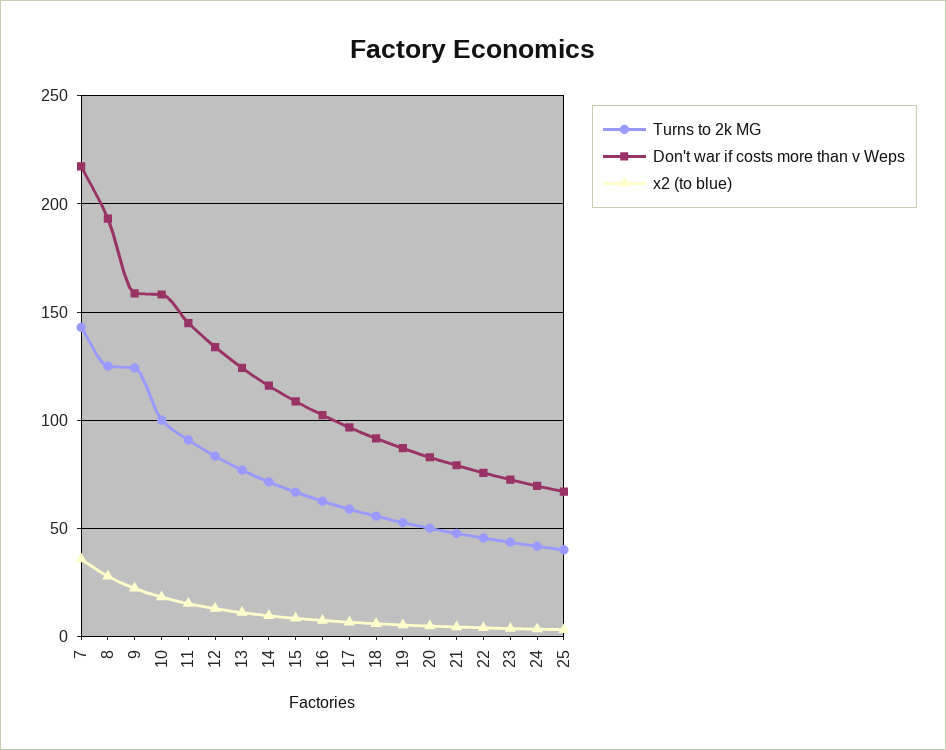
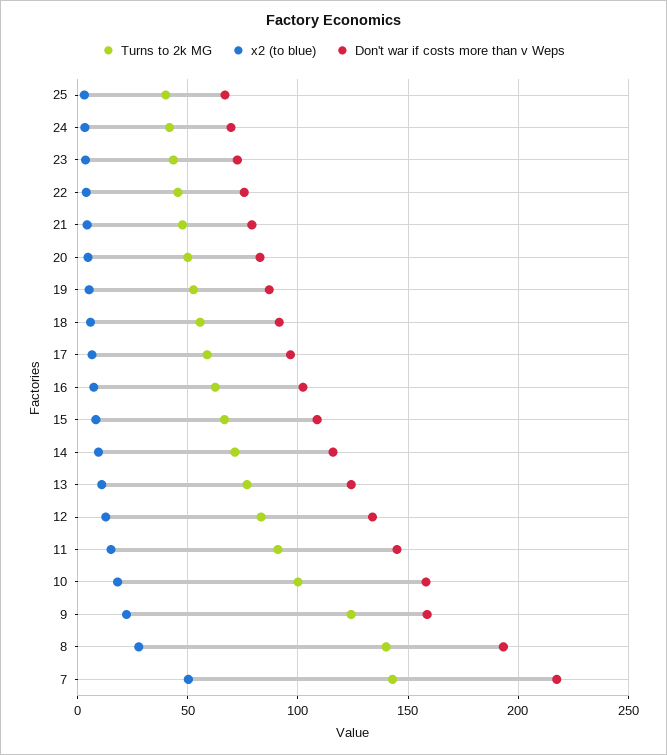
x2 (to blue), 7: 35 -> 50
Turns to 2k MG, 8: 125 -> 140

